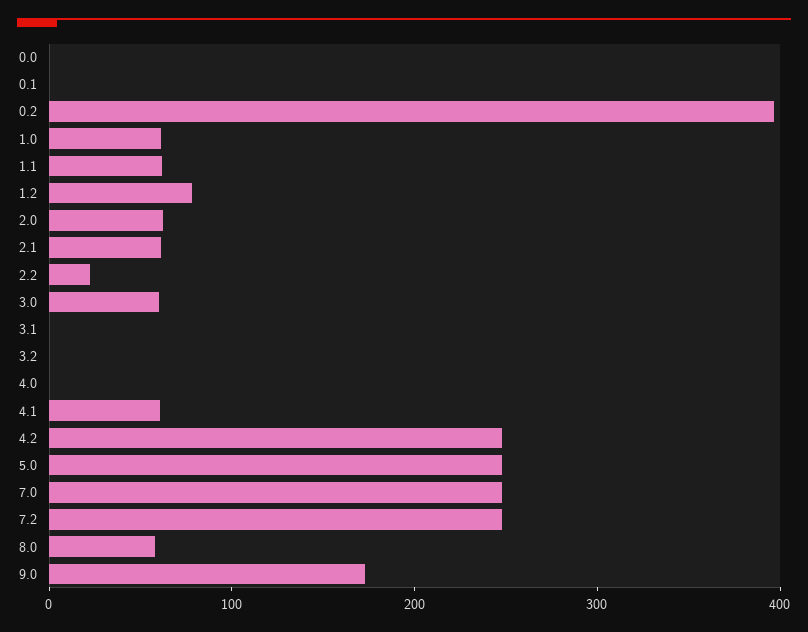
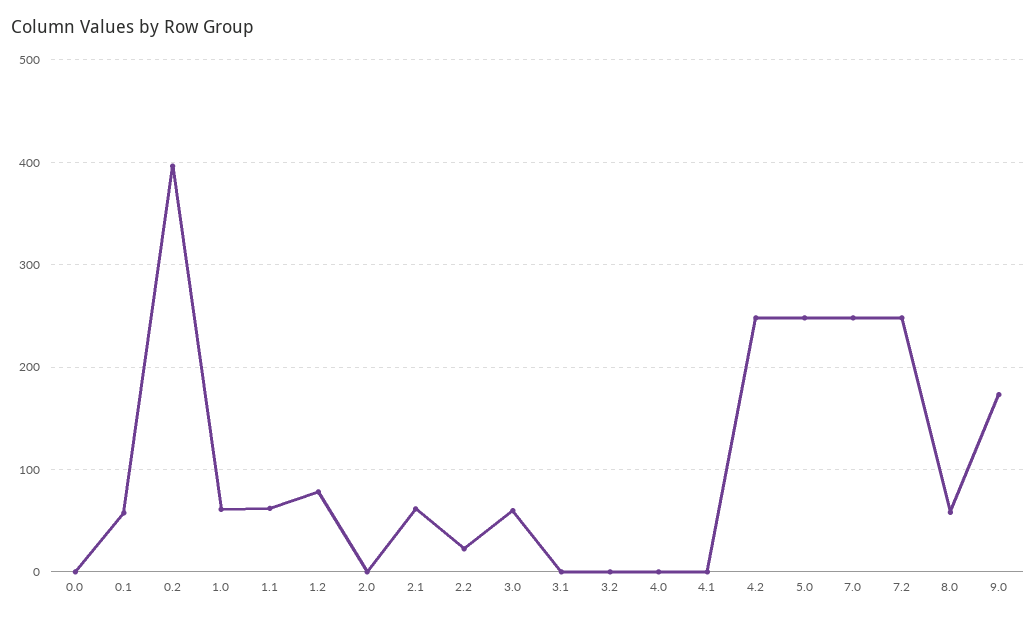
0.1: 0 -> 60
2.0: 60 -> 0
4.1: 60 -> 0

